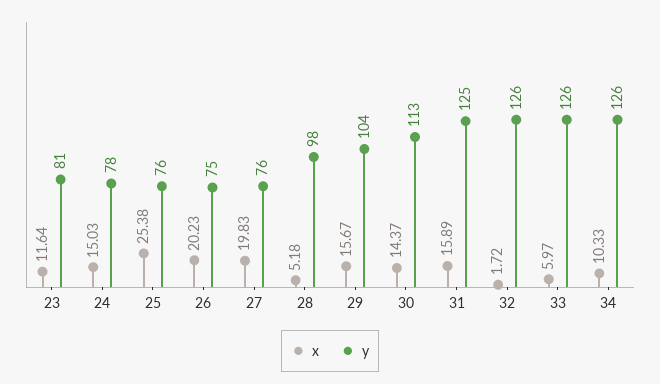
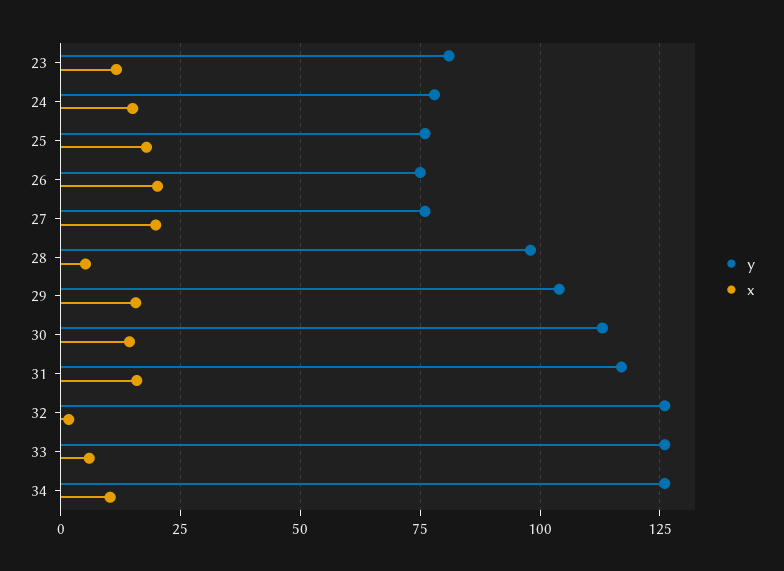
x, 25: 25.38 -> 17.5
y, 31: 125 -> 117.5

